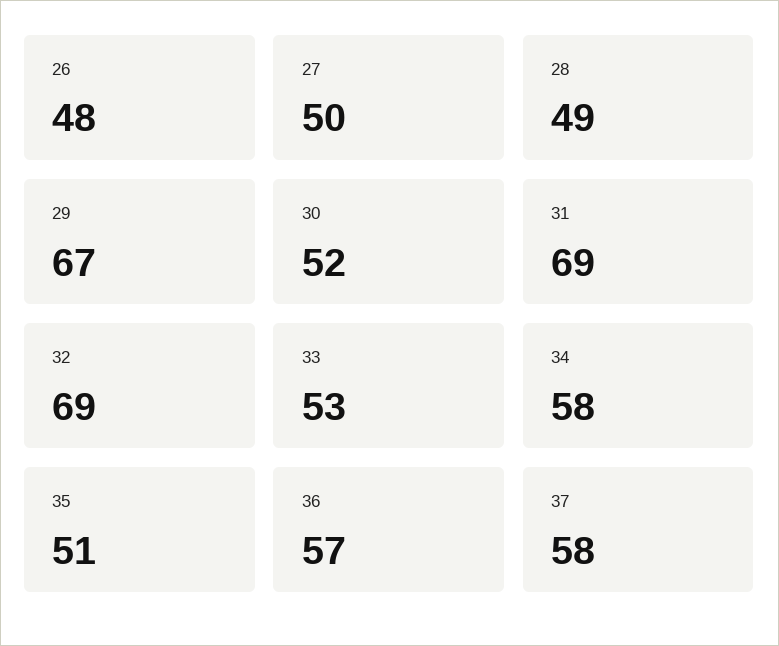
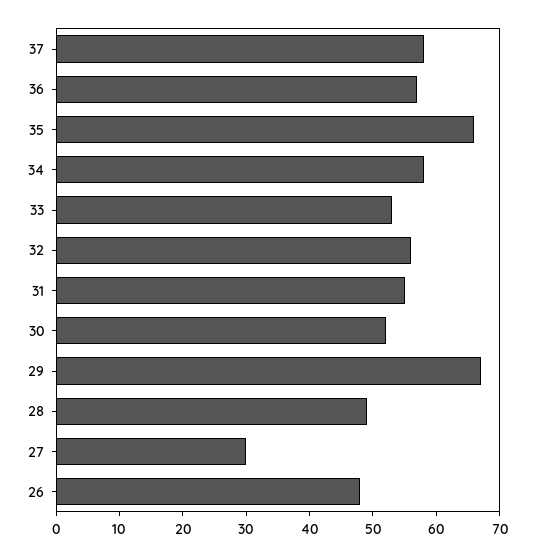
27: 50 -> 30
31: 69 -> 55
32: 69 -> 55
35: 51 -> 65

